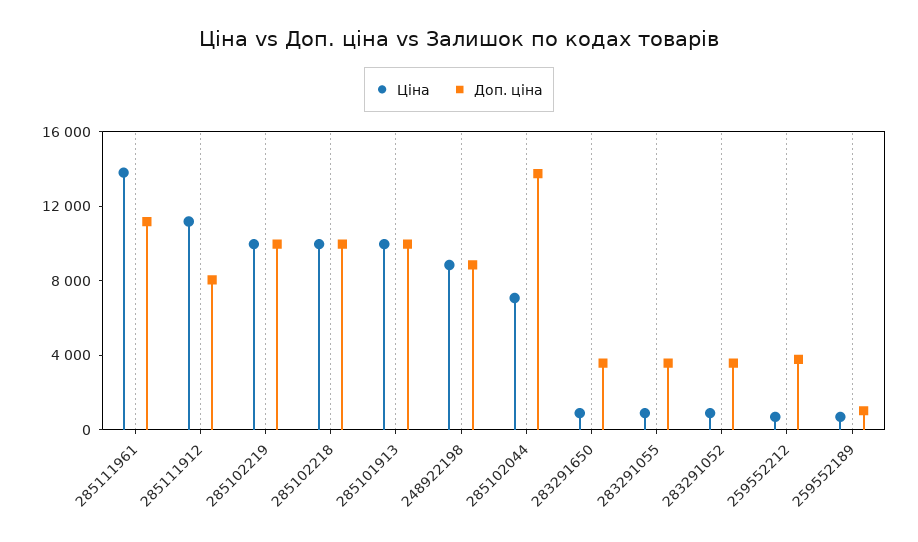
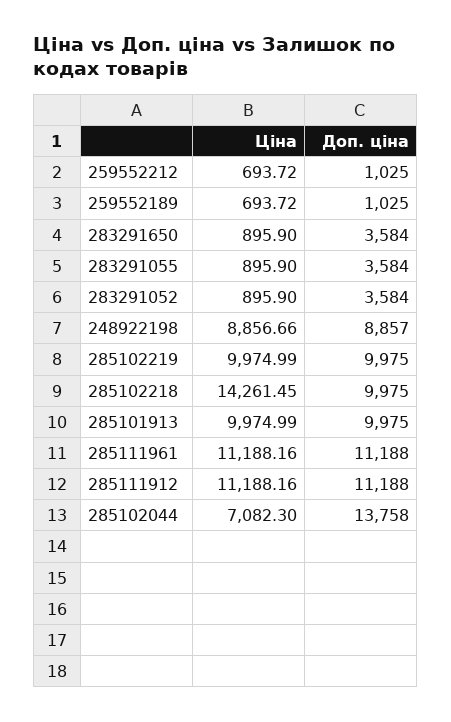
Ціна, 285111961: 14000 -> 11188.16
Доп. ціна, 285111912: 8000 -> 11188
Ціна, 285102218: 10000 -> 14261.45
Доп. ціна, 259552212: 4000 -> 1025

